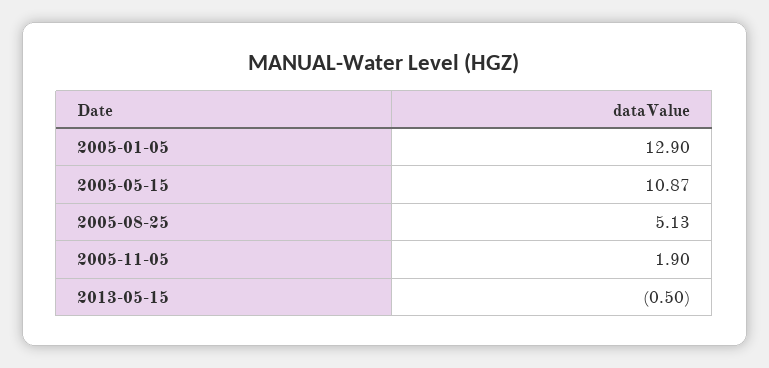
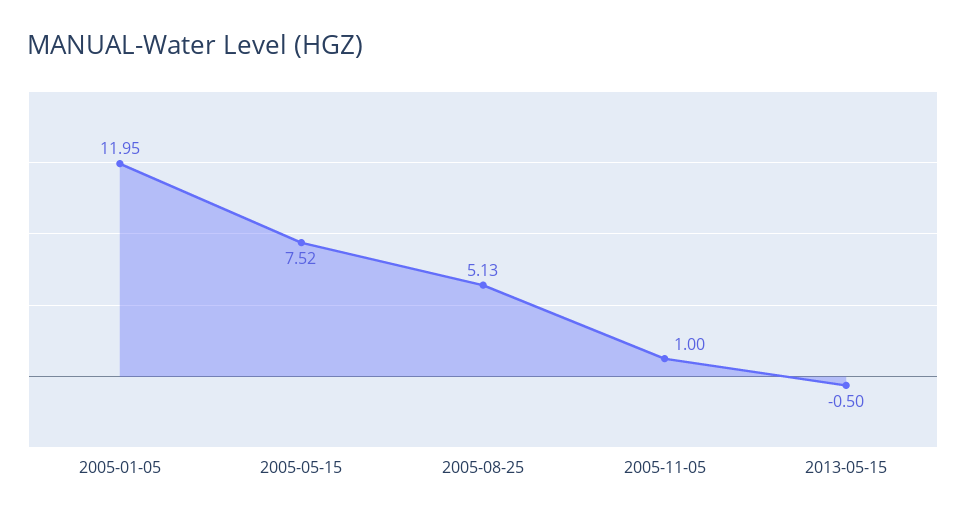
2005-01-05: 12.9 -> 11.95
2005-05-15: 10.87 -> 7.52
2005-11-05: 1.9 -> 1

